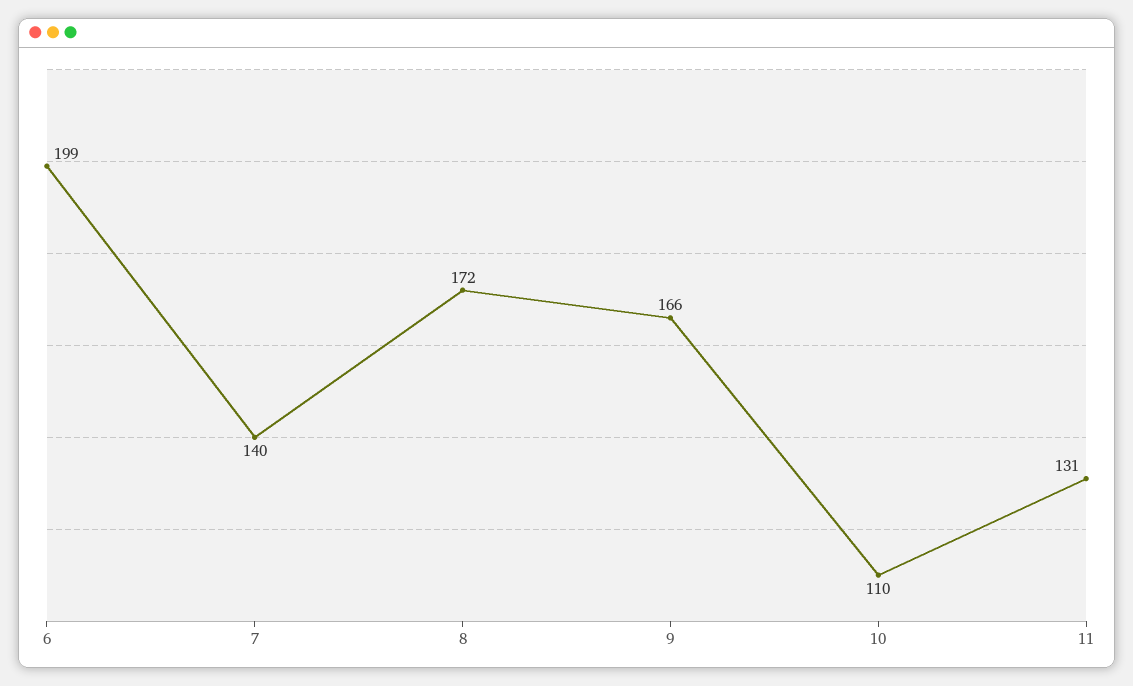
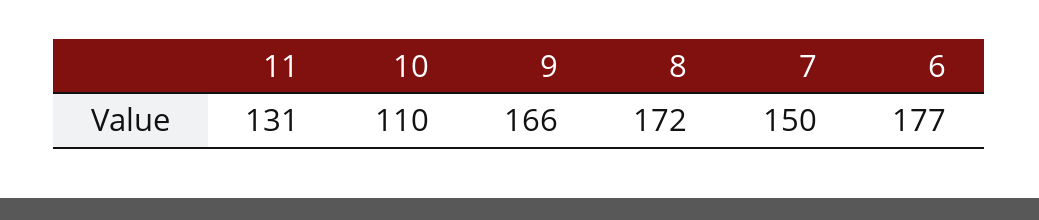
6: 199 -> 177
7: 140 -> 150

